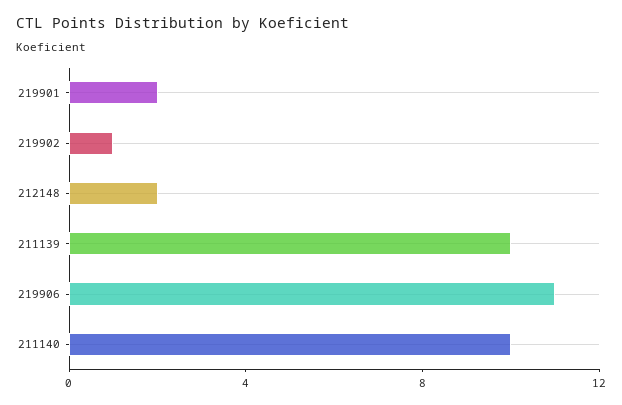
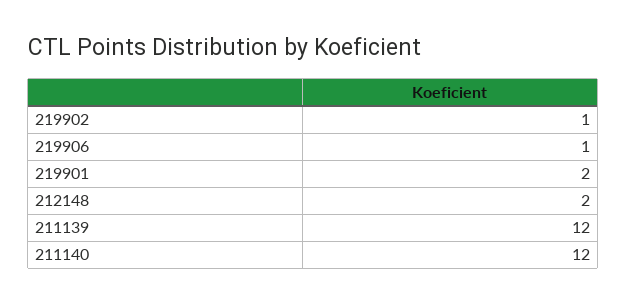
211139: 10 -> 12
219906: 11 -> 1
211140: 10 -> 12

